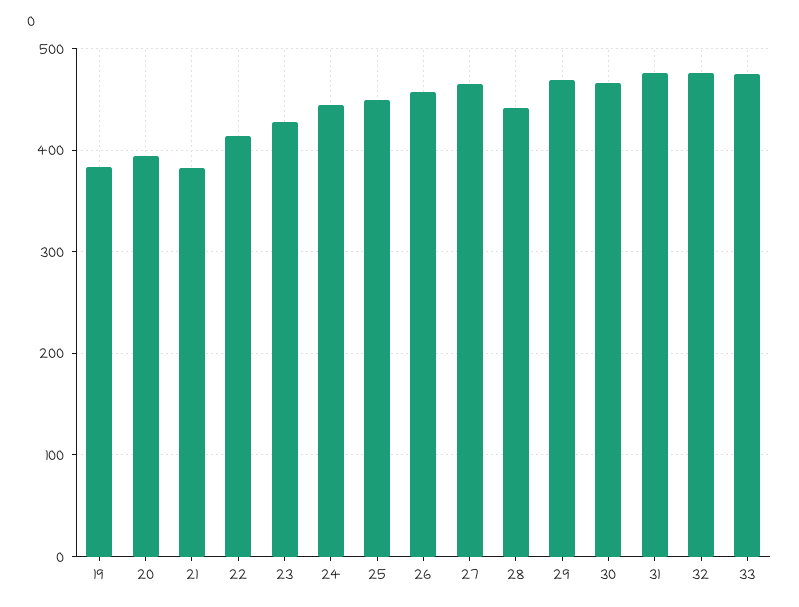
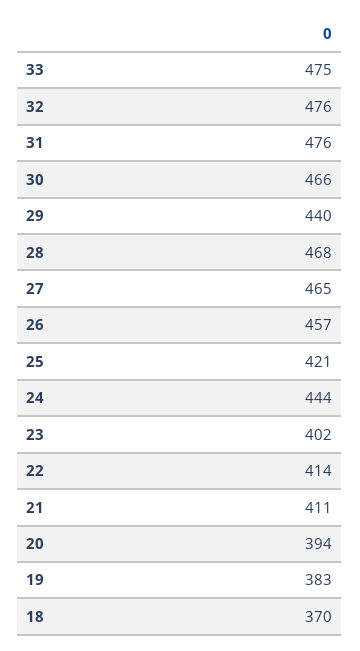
21: 380 -> 411
23: 430 -> 402
25: 450 -> 421
28: 440 -> 468
29: 470 -> 440
18: none -> 370

